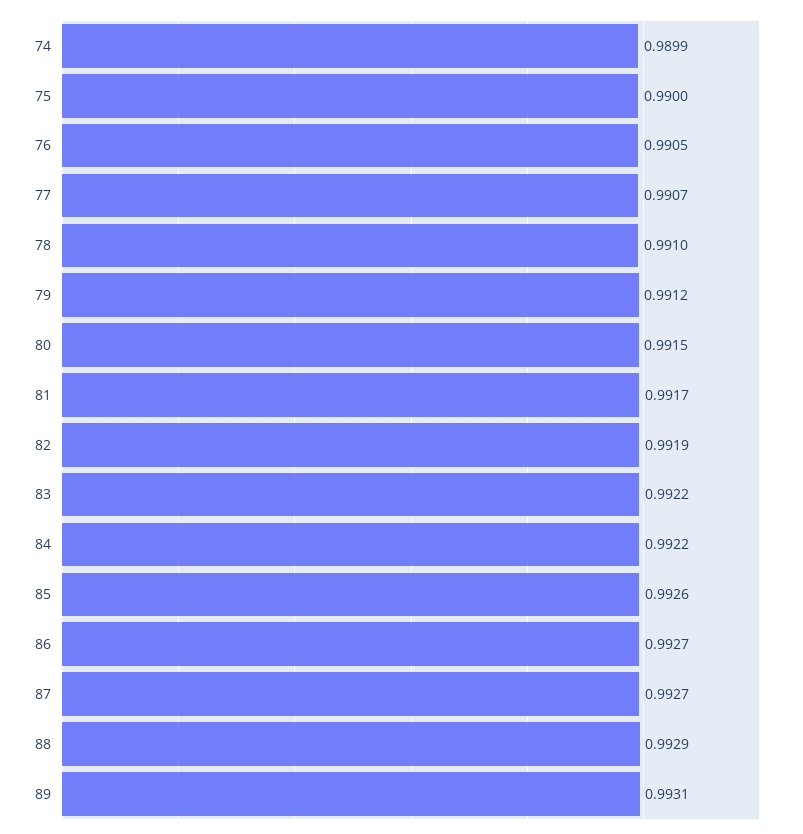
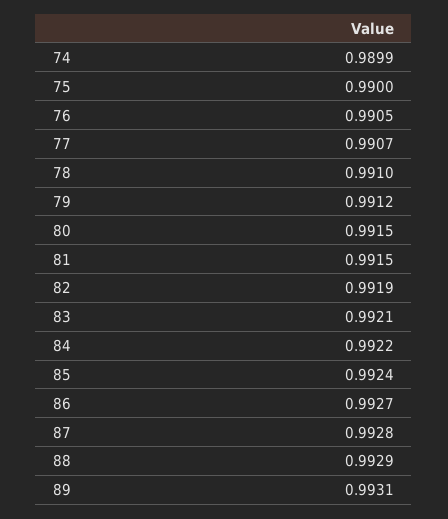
81: 0.9917 -> 0.9915
83: 0.9922 -> 0.9921
85: 0.9926 -> 0.9924
87: 0.9927 -> 0.9928

